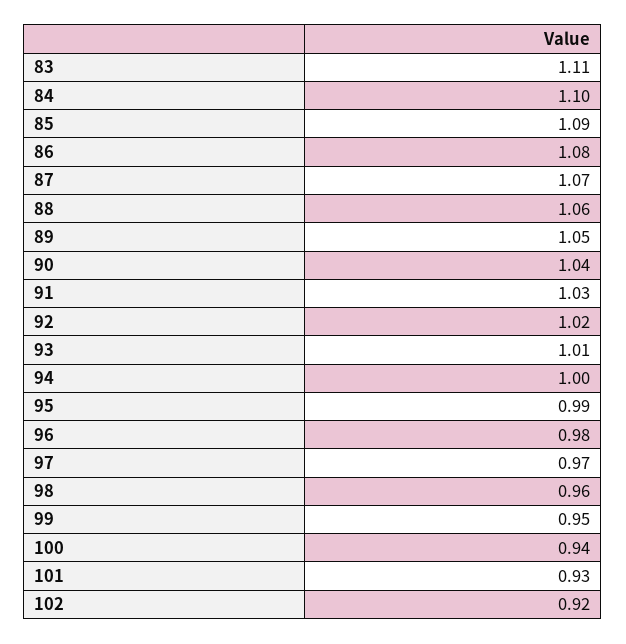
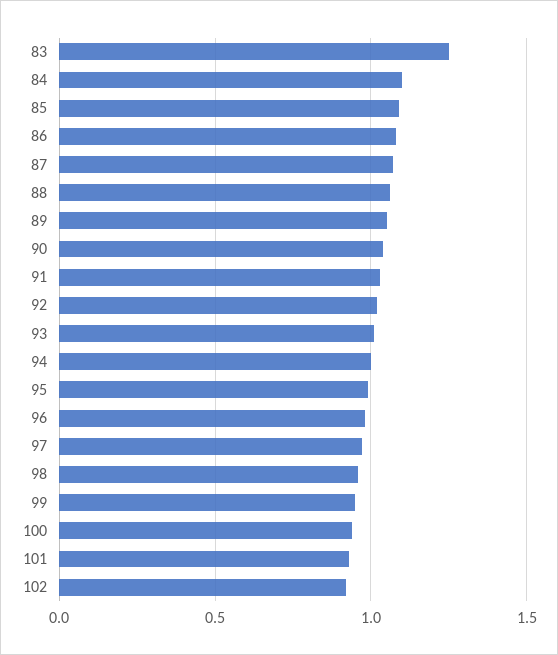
83: 1.11 -> 1.25

